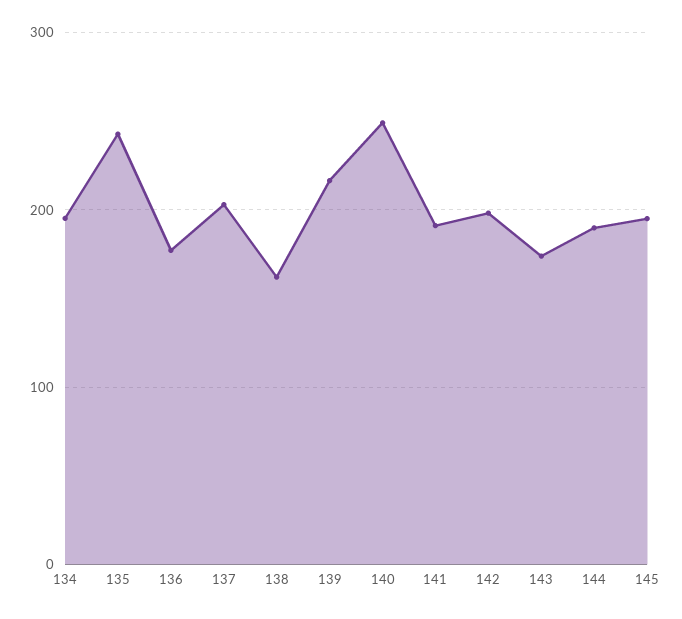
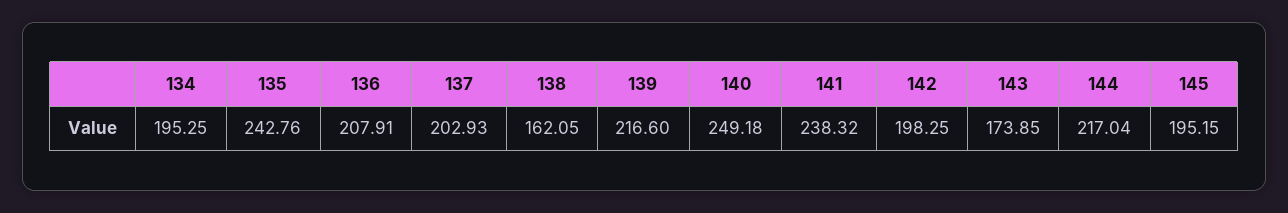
136: 180 -> 207.91
141: 190 -> 238.32
144: 190 -> 217.04

